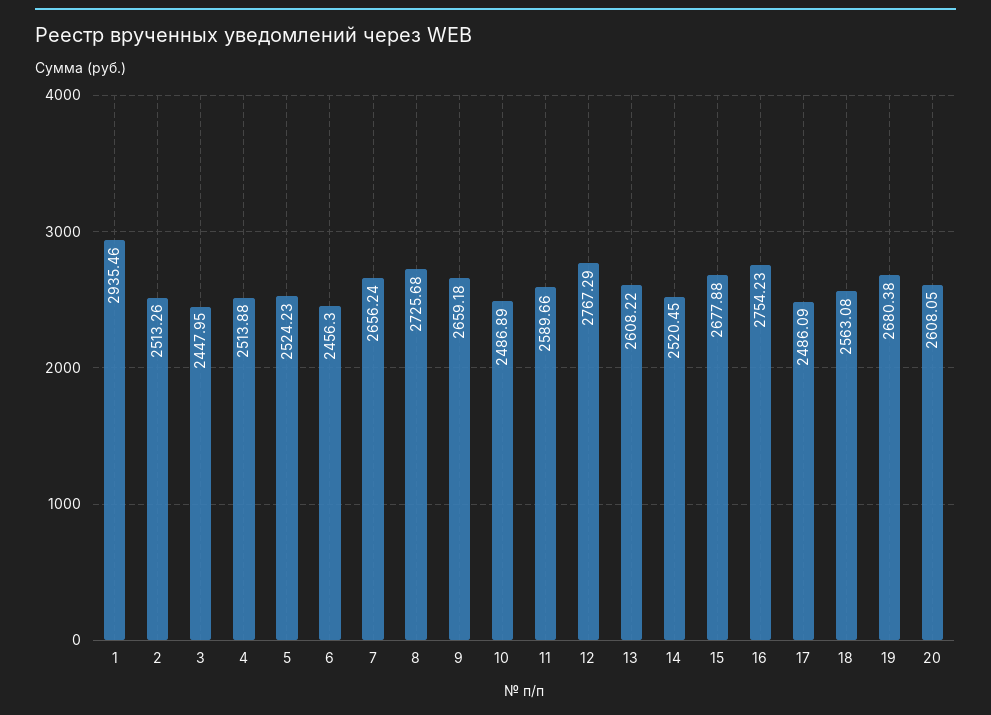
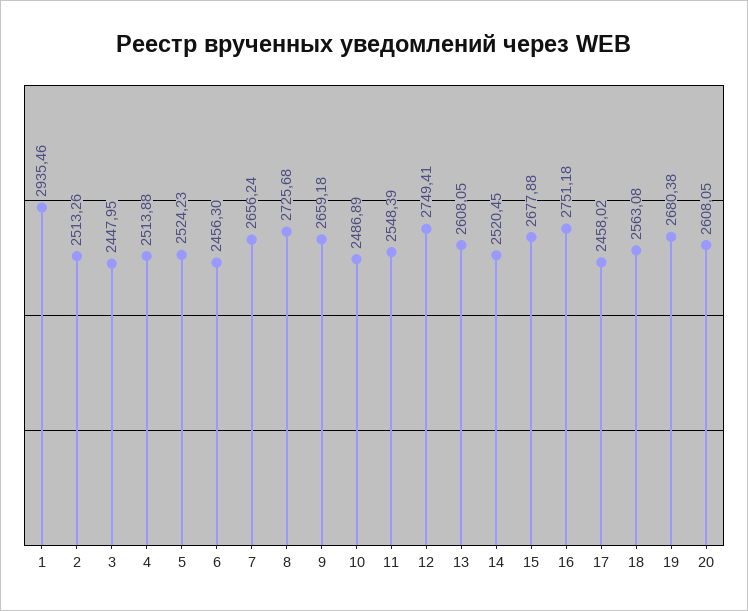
11: 2589.66 -> 2548.39
12: 2767.29 -> 2749.41
13: 2608.22 -> 2608.05
16: 2754.23 -> 2751.18
17: 2486.09 -> 2458.02

